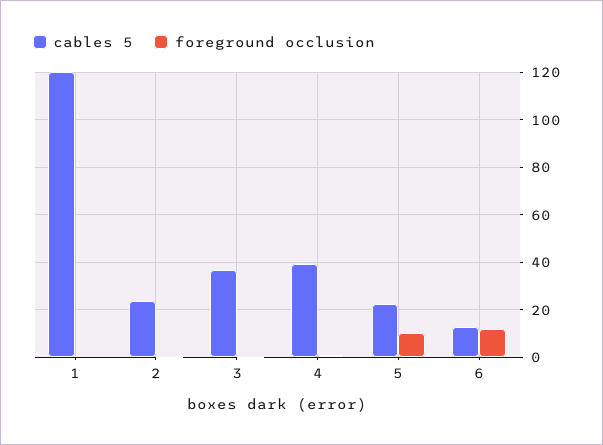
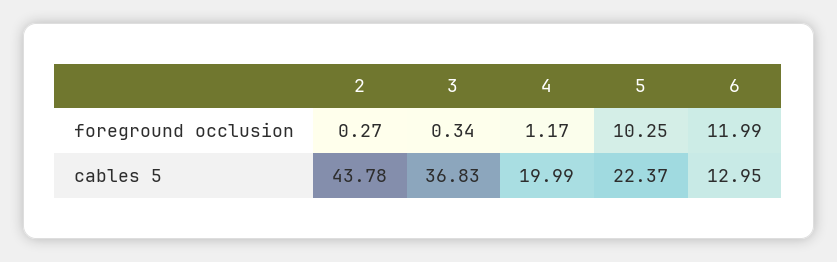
cables 5, 1: 120 -> none
foreground occlusion, 1: 0 -> none
cables 5, 2: 25 -> 43.78
cables 5, 4: 40 -> 19.99

